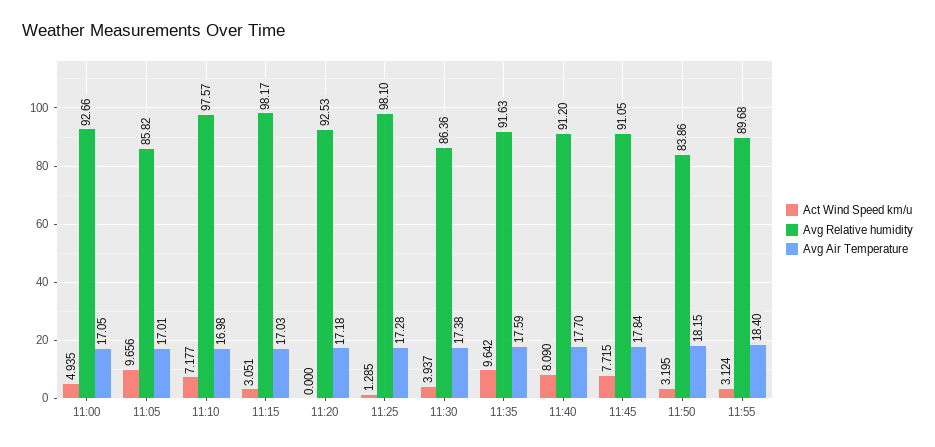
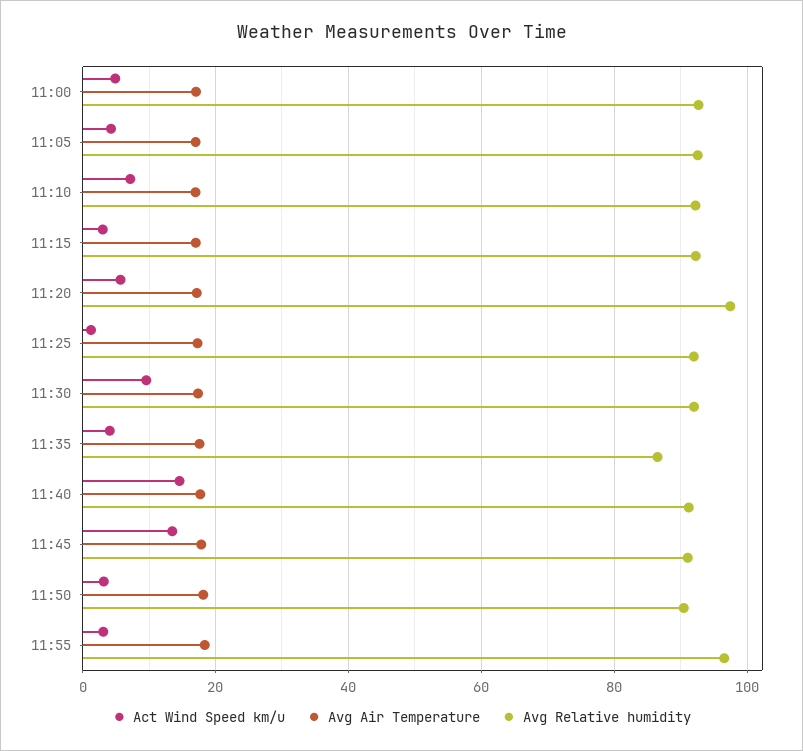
Act Wind Speed km/u, 11:05: 9.656 -> 4
Avg Relative humidity, 11:05: 85.82 -> 92
Avg Relative humidity, 11:10: 97.57 -> 92
Avg Relative humidity, 11:15: 98.17 -> 92
Act Wind Speed km/u, 11:20: 0 -> 6
Avg Relative humidity, 11:20: 92.53 -> 98
Avg Relative humidity, 11:25: 98.1 -> 92
Act Wind Speed km/u, 11:30: 3.937 -> 10
Avg Relative humidity, 11:30: 86.36 -> 92
Act Wind Speed km/u, 11:35: 9.642 -> 4
Avg Relative humidity, 11:35: 91.63 -> 86
Act Wind Speed km/u, 11:40: 8.09 -> 14
Act Wind Speed km/u, 11:45: 7.715 -> 14
Avg Relative humidity, 11:50: 83.86 -> 90
Avg Relative humidity, 11:55: 89.68 -> 96

